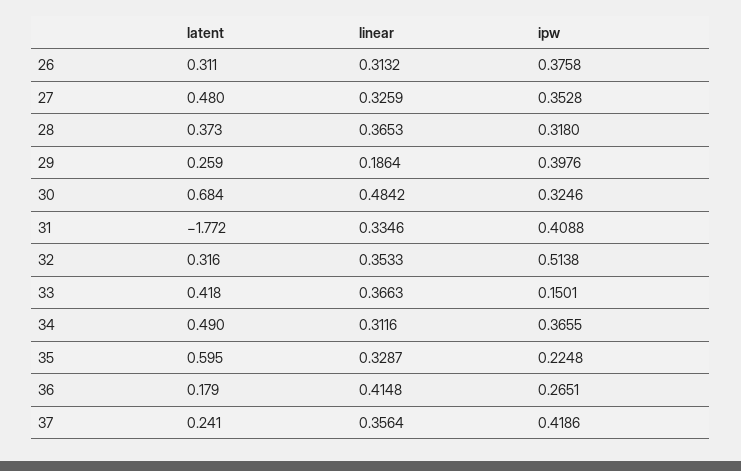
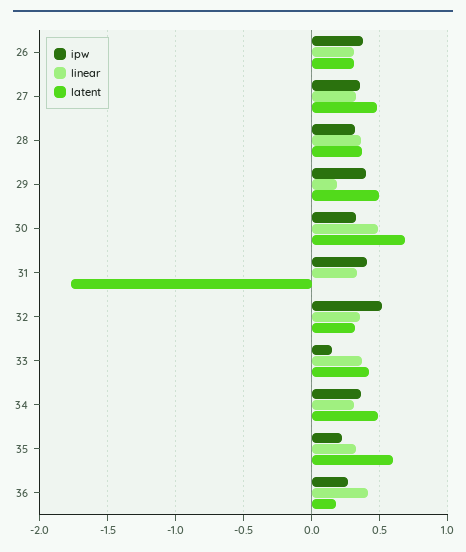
latent, 29: 0.259 -> 0.5
latent, 37: 0.241 -> none
linear, 37: 0.3564 -> none
ipw, 37: 0.4186 -> none

